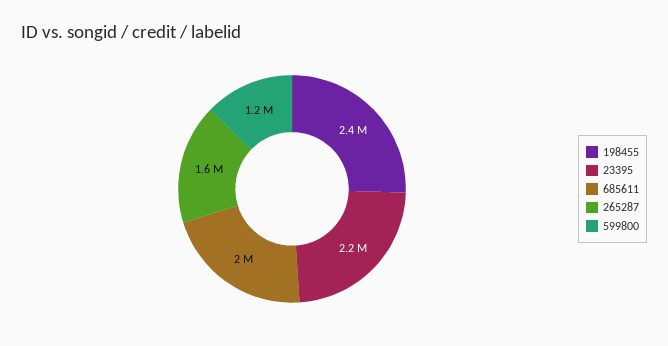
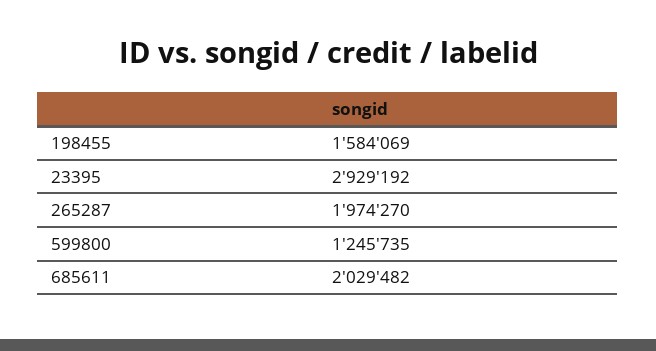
198455: 2400000 -> 1584069
23395: 2200000 -> 2929192
265287: 1600000 -> 1974270

